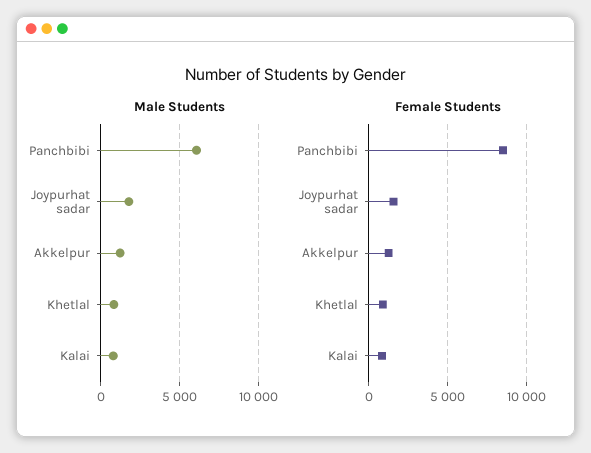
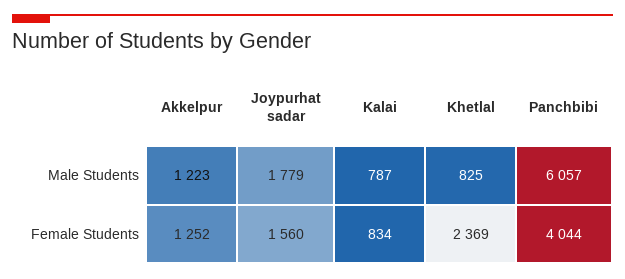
Female Students, Panchbibi: 8500 -> 4044
Female Students, Khetlal: 1000 -> 2369

